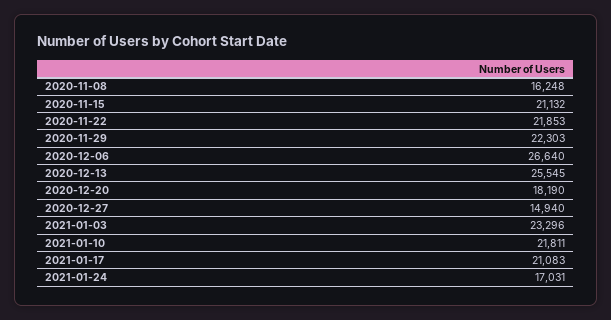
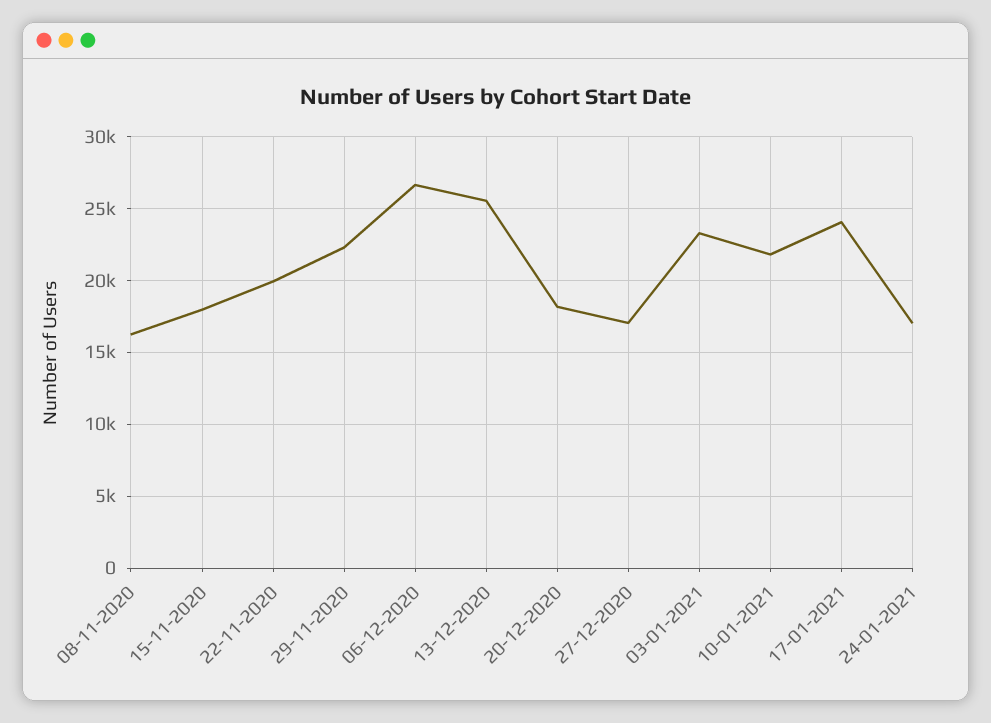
2020-11-15: 21132 -> 18000
2020-11-22: 21853 -> 20000
2020-12-27: 14940 -> 17000
2021-01-17: 21083 -> 24000

